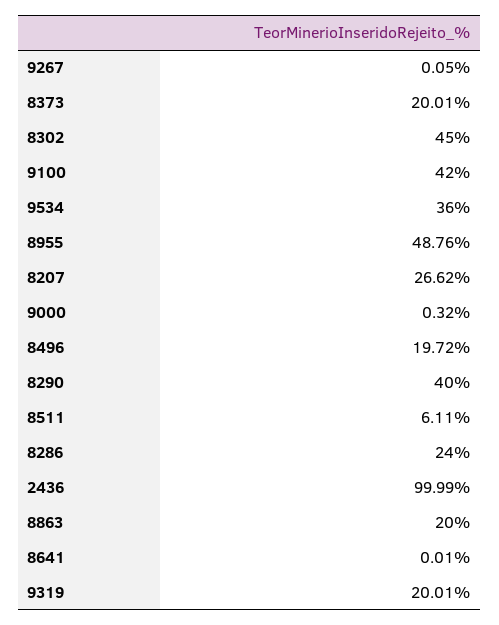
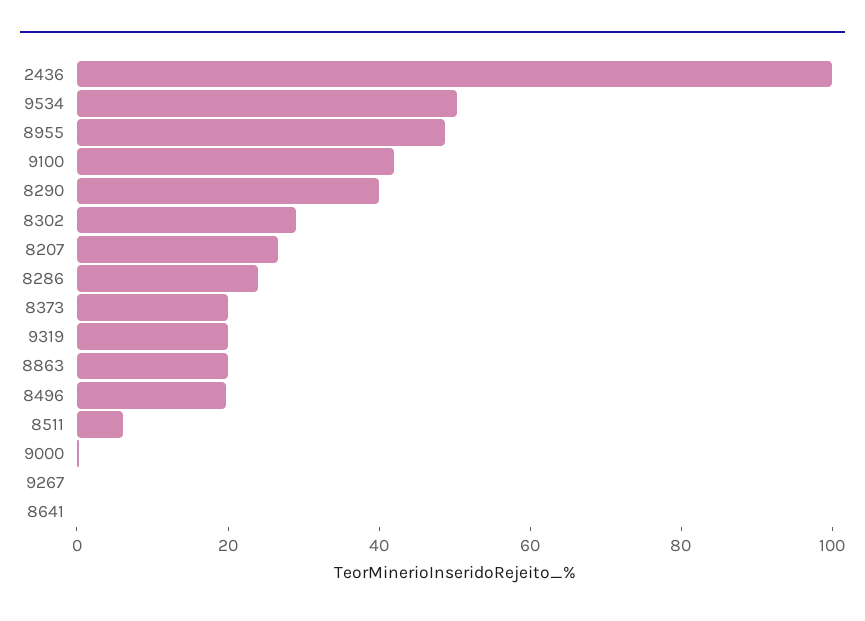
8302: 45 -> 30
9534: 36 -> 50

